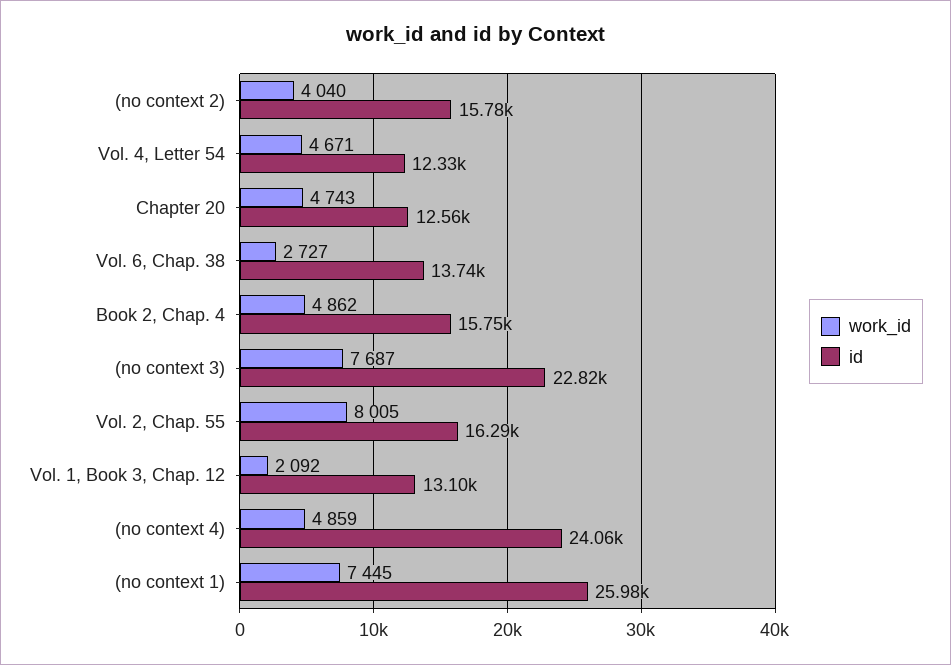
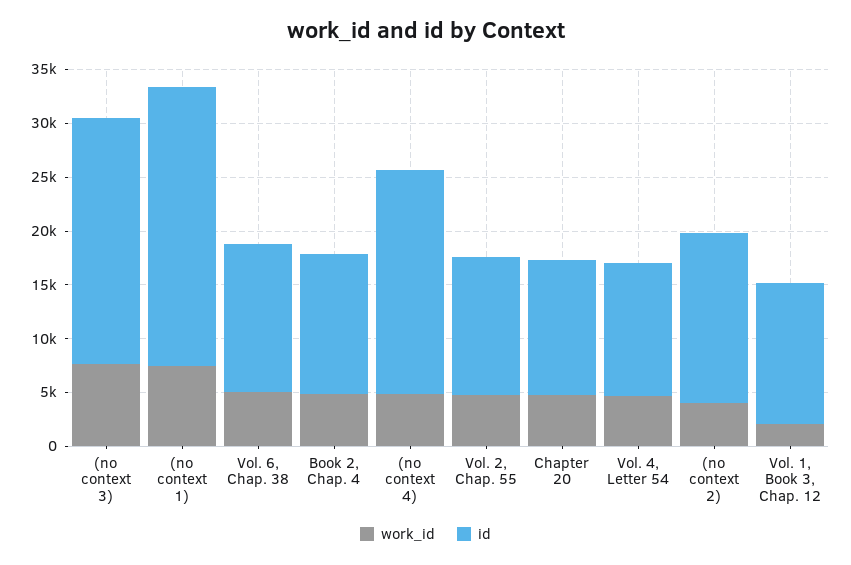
work_id, Vol. 6, Chap. 38: 2727 -> 5000
id, Book 2, Chap. 4: 15750 -> 13000
work_id, Vol. 2, Chap. 55: 8005 -> 5000
id, Vol. 2, Chap. 55: 16290 -> 13000
id, (no context 4): 24060 -> 21000

